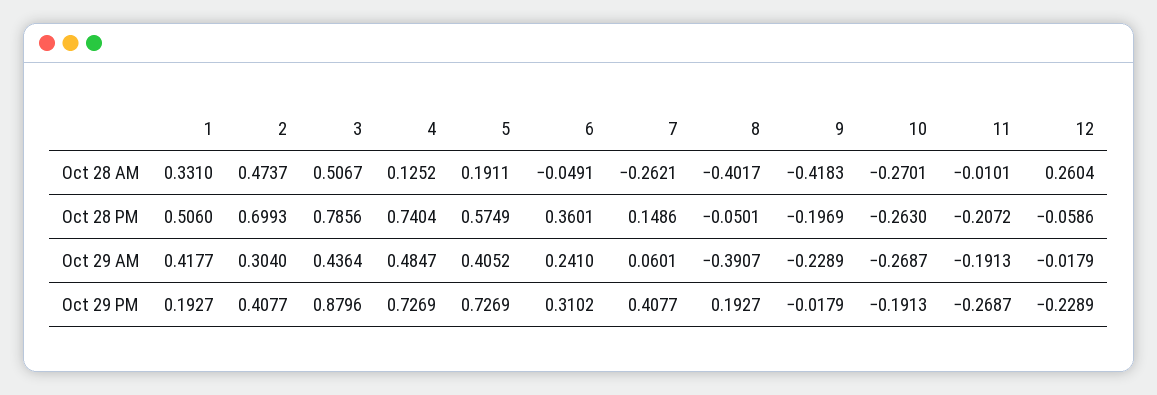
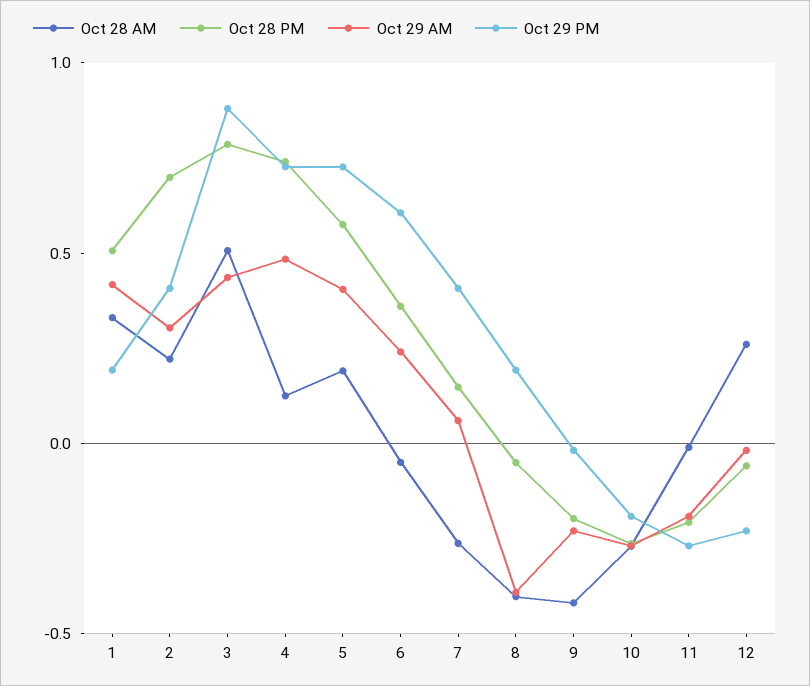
Oct 28 AM, 2: 0.4737 -> 0.2
Oct 29 PM, 6: 0.3102 -> 0.6

